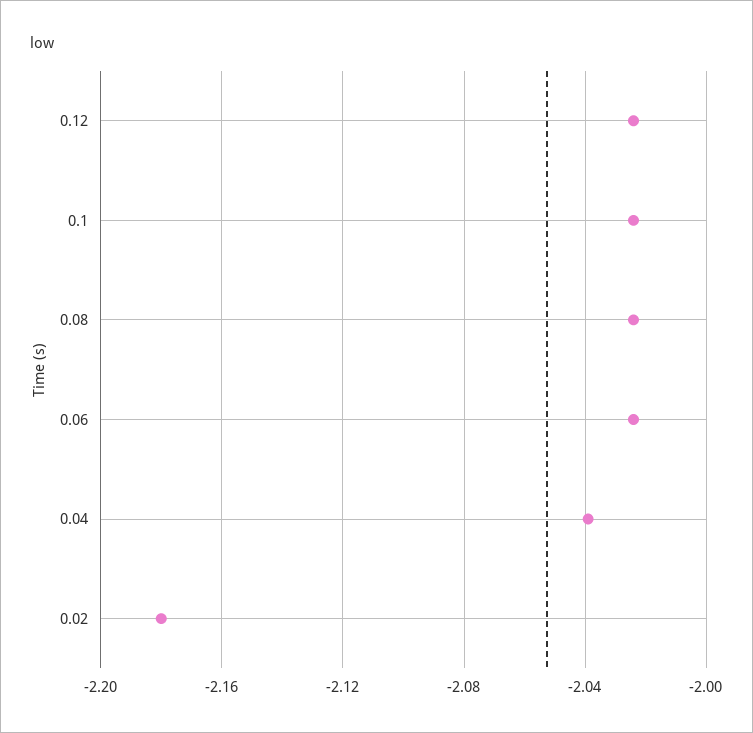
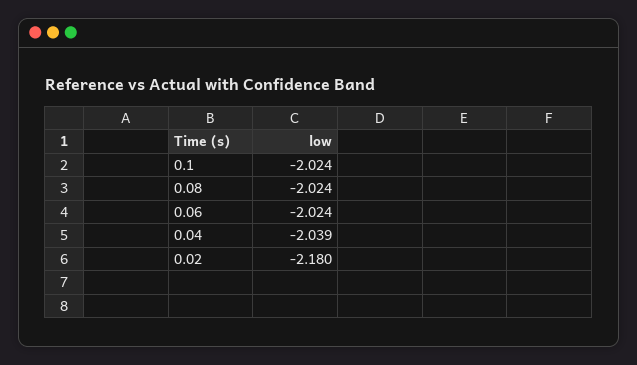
0.12: -2.025 -> none

